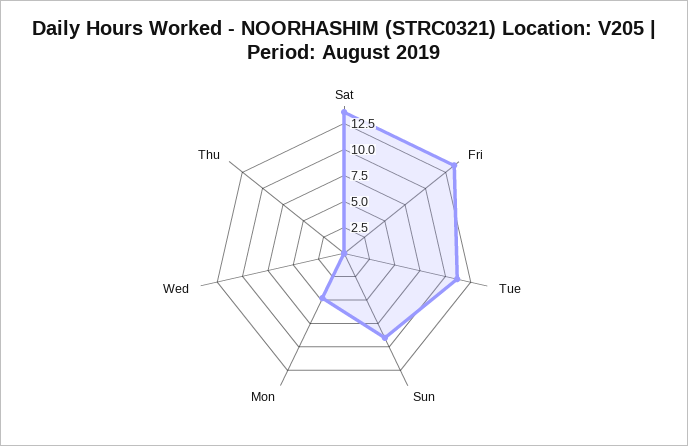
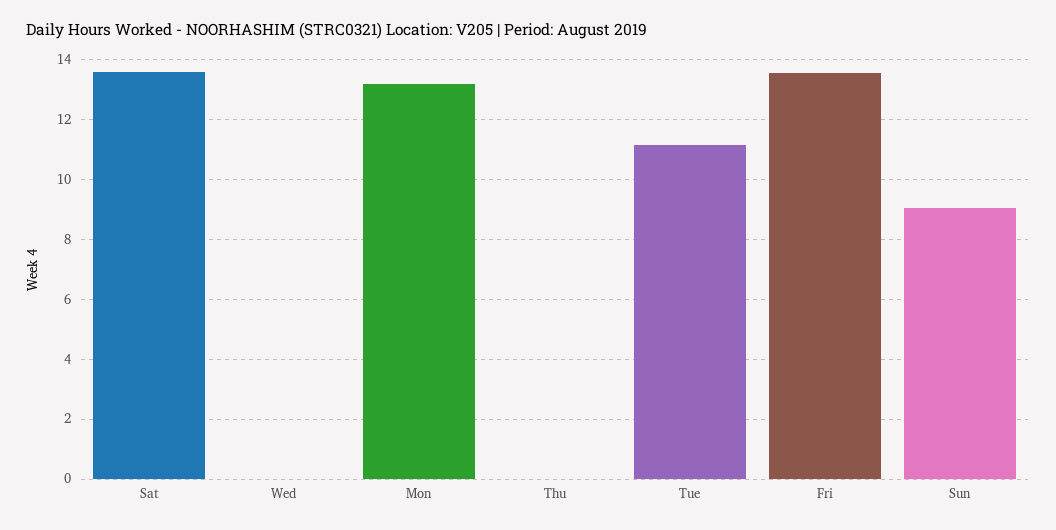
Mon: 5 -> 13.25

